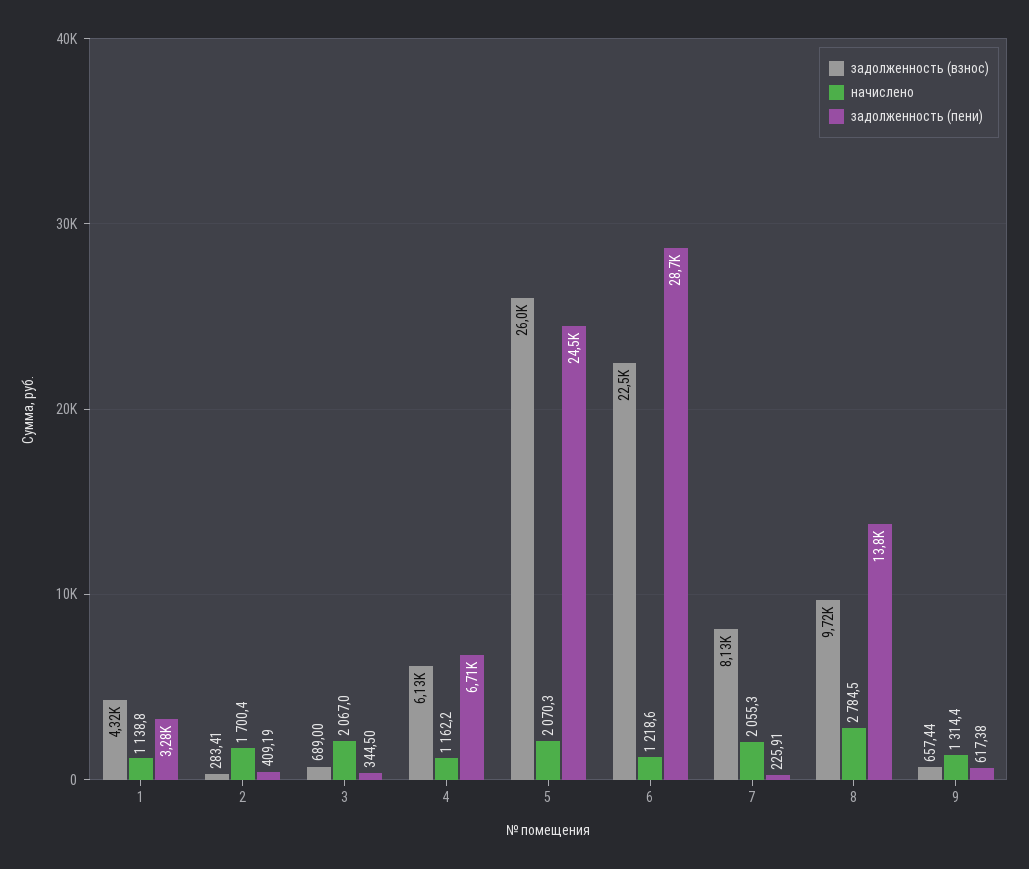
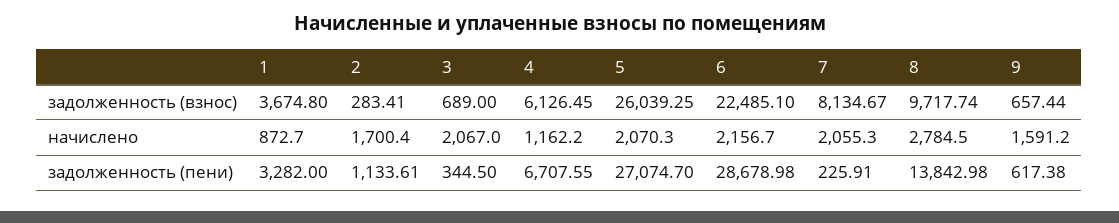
задолженность (взнос), 1: 4320 -> 3674.8
начислено, 1: 1138.8 -> 872.7
задолженность (пени), 2: 409.19 -> 1133.61
задолженность (пени), 5: 24500 -> 27074.7
начислено, 6: 1218.6 -> 2156.7
начислено, 9: 1314.4 -> 1591.2

